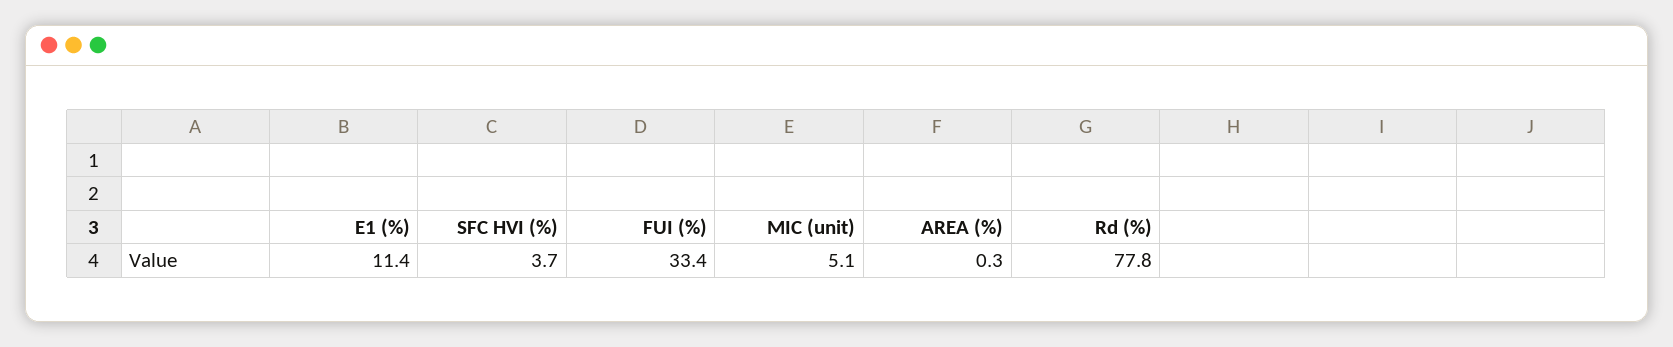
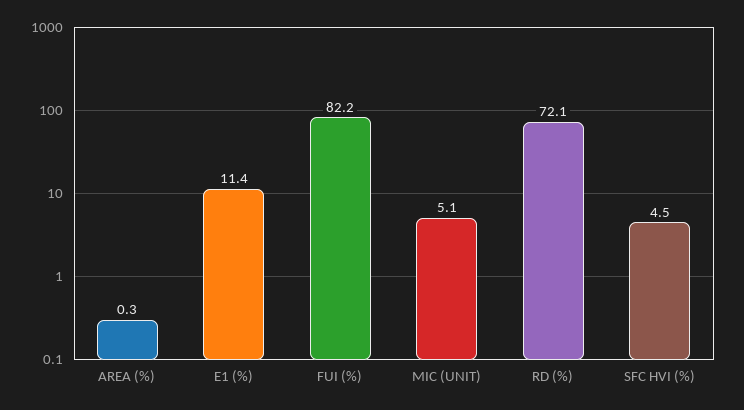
SFC HVI (%): 3.7 -> 4.5
FUI (%): 33.4 -> 82.2
Rd (%): 77.8 -> 72.1

